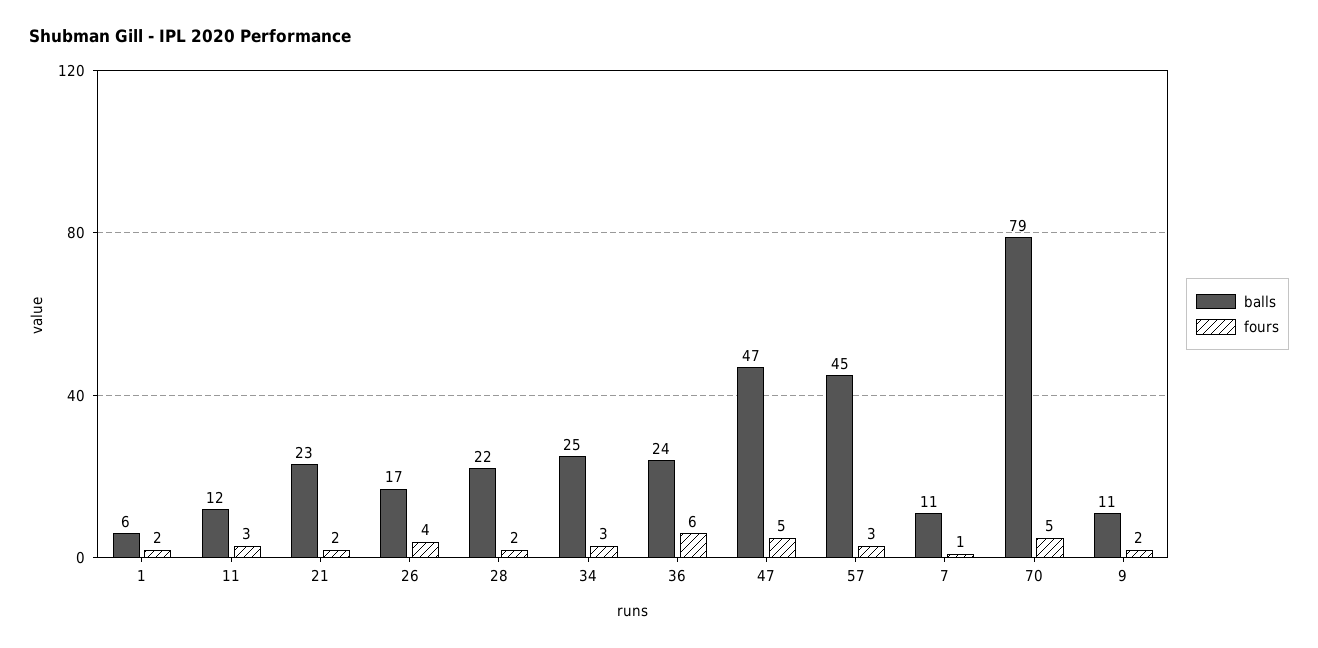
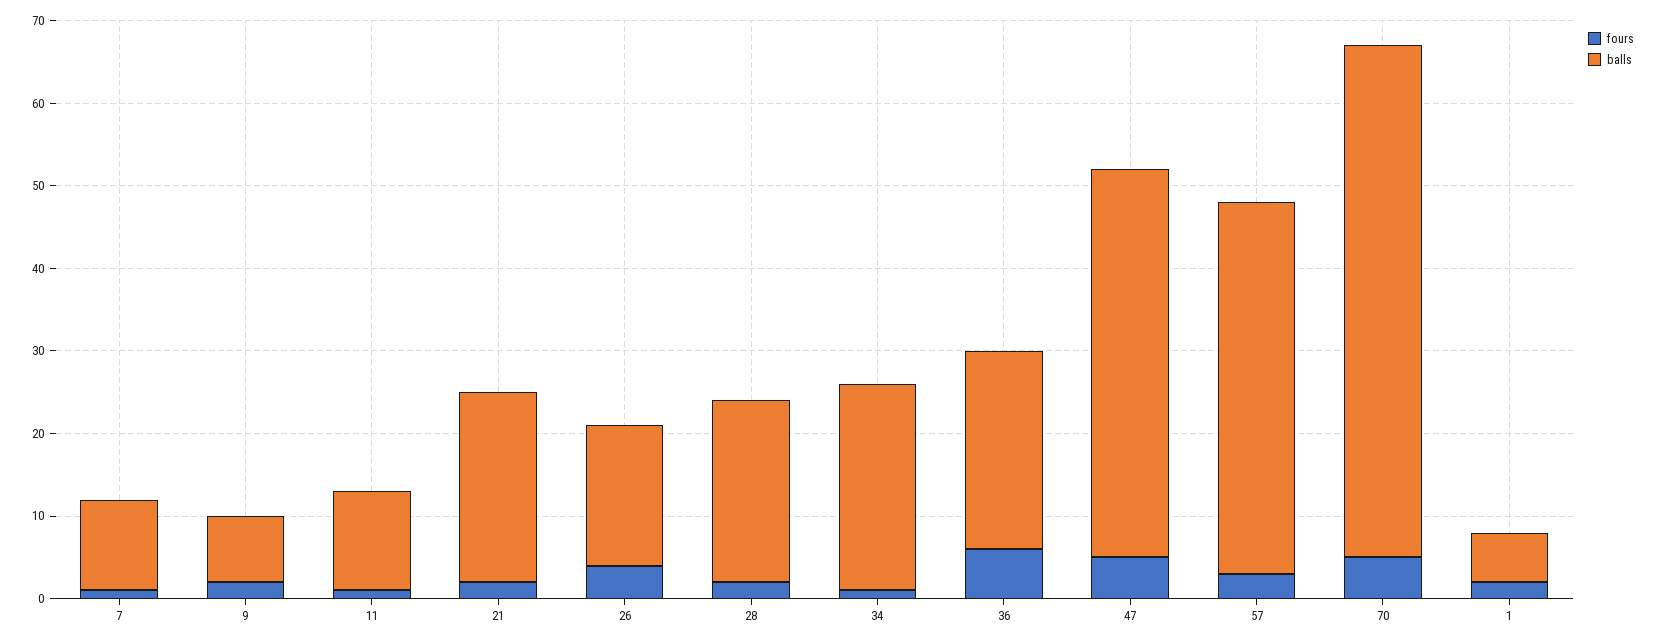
fours, 11: 3 -> 1
fours, 34: 3 -> 1
balls, 70: 79 -> 62
balls, 9: 11 -> 8

